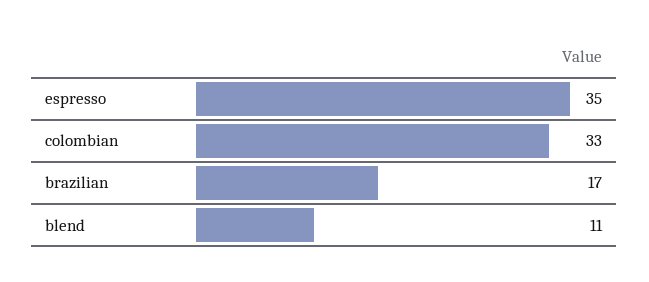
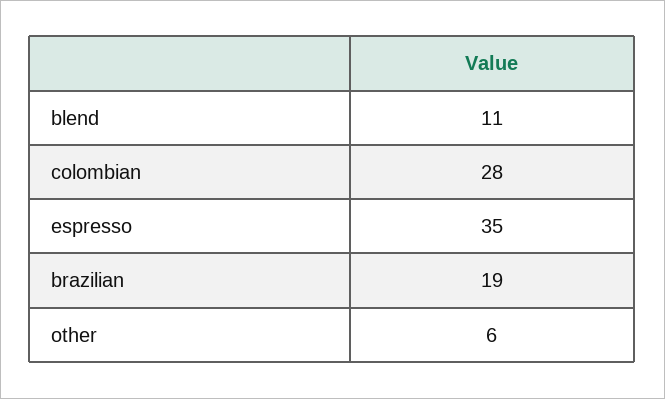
colombian: 33 -> 28
brazilian: 17 -> 19
other: none -> 6

